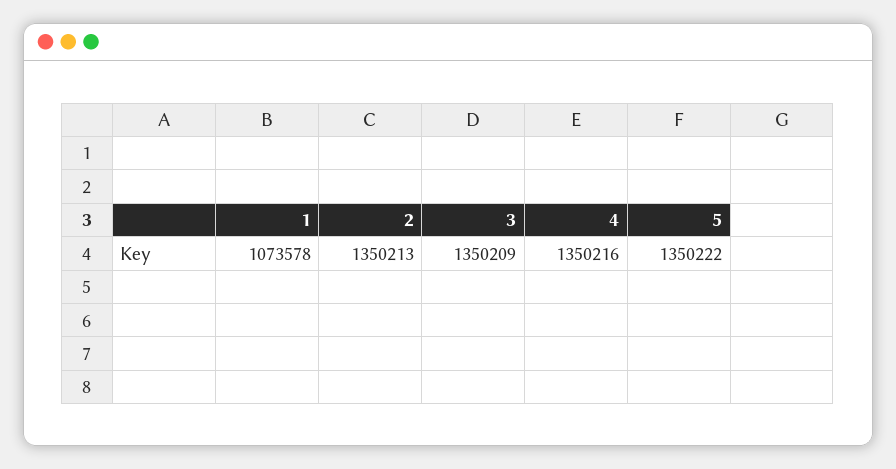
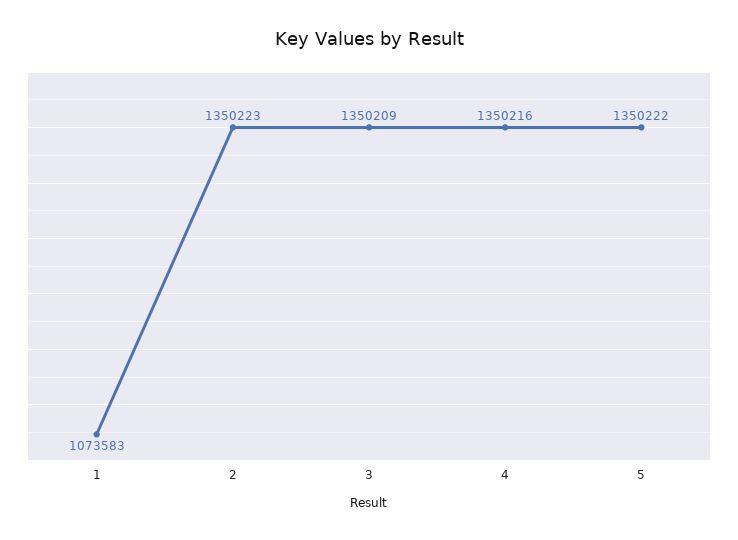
1: 1073578 -> 1073583
2: 1350213 -> 1350223

